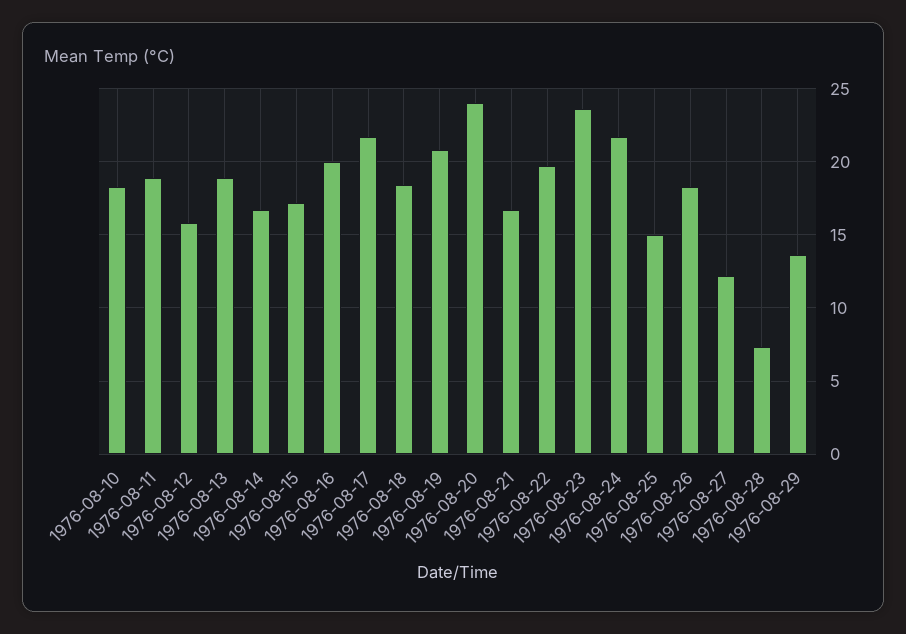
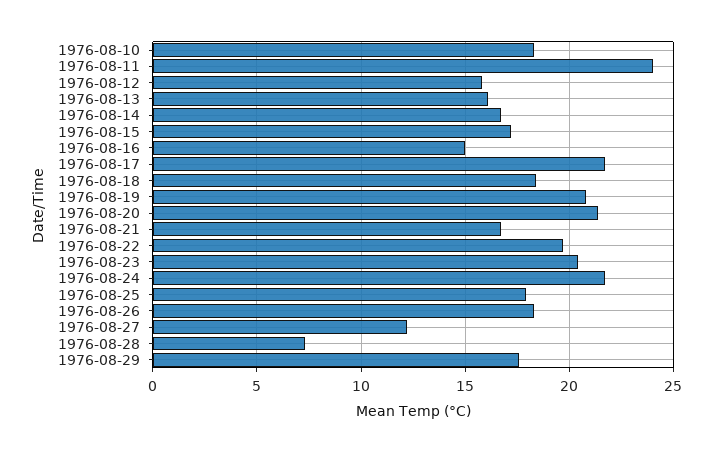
1976-08-11: 19 -> 24
1976-08-13: 19 -> 16
1976-08-16: 20 -> 15
1976-08-20: 24 -> 21.5
1976-08-23: 23.5 -> 20.5
1976-08-25: 15 -> 18
1976-08-29: 13.5 -> 17.5

